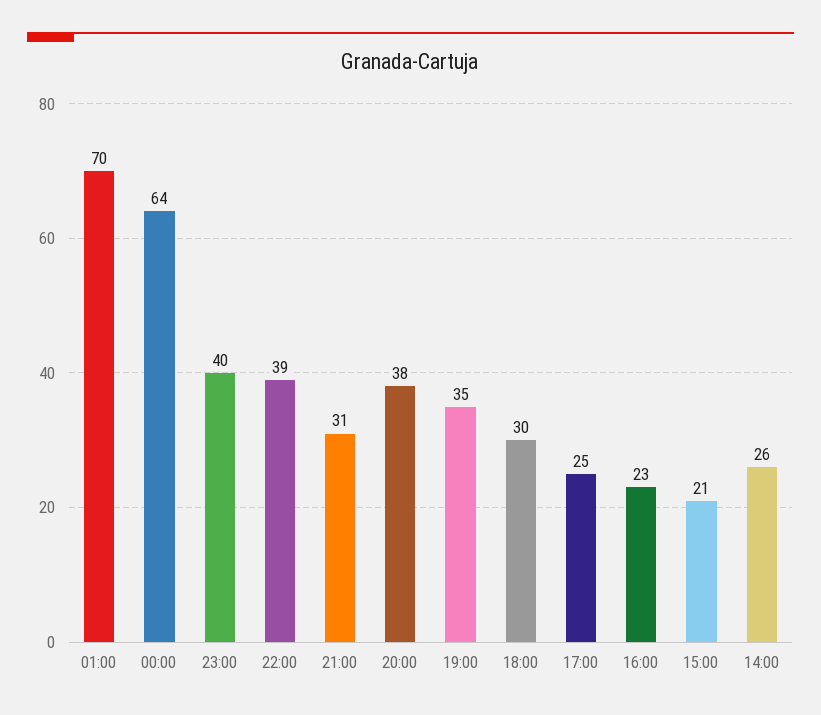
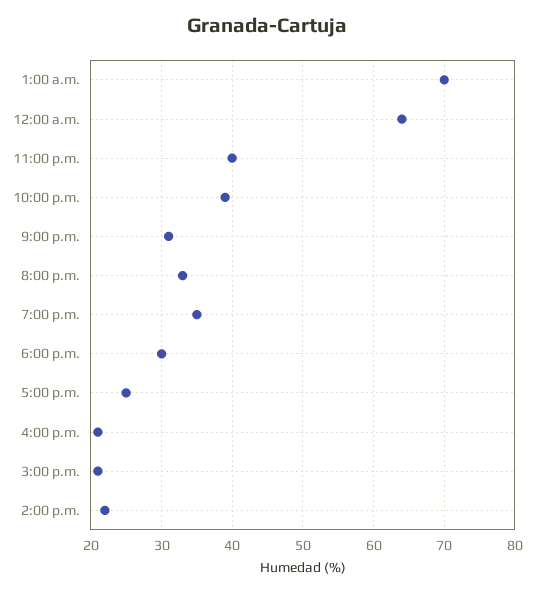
20:00: 38 -> 33
16:00: 23 -> 21
14:00: 26 -> 22

